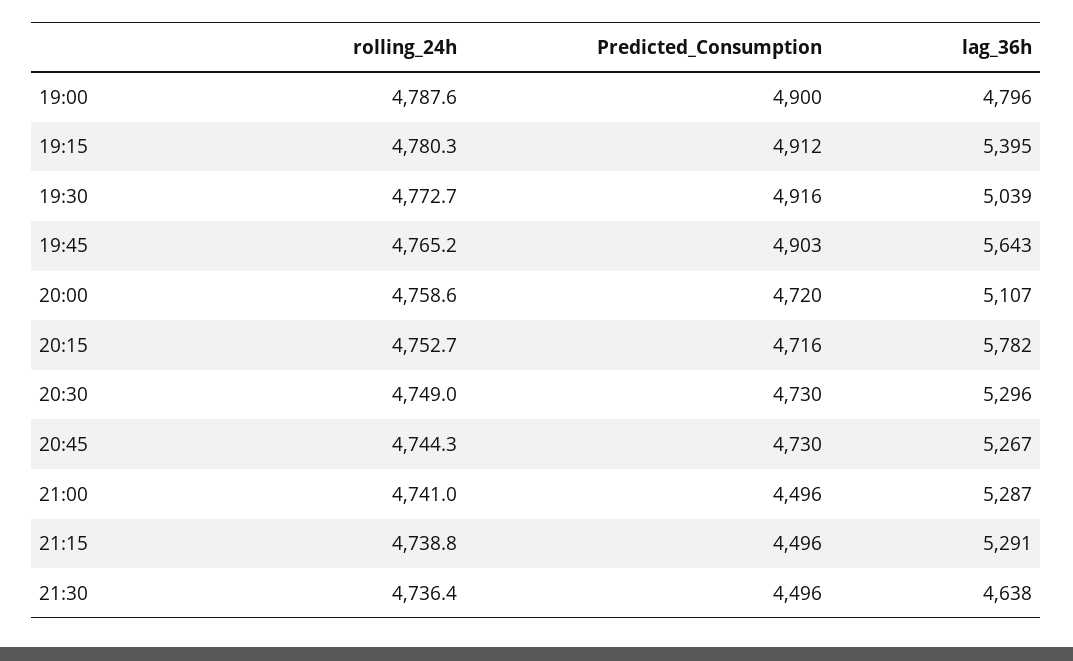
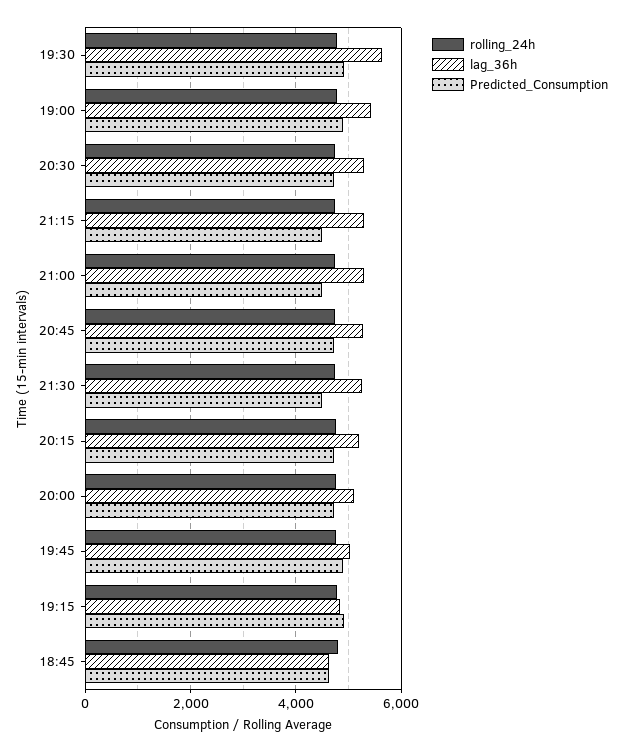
lag_36h, 19:00: 4796 -> 5400
lag_36h, 19:15: 5395 -> 4800
lag_36h, 19:30: 5039 -> 5600
lag_36h, 19:45: 5643 -> 5000
lag_36h, 20:15: 5782 -> 5200
lag_36h, 21:30: 4638 -> 5200
rolling_24h, 18:45: none -> 4800
lag_36h, 18:45: none -> 4600
Predicted_Consumption, 18:45: none -> 4600

